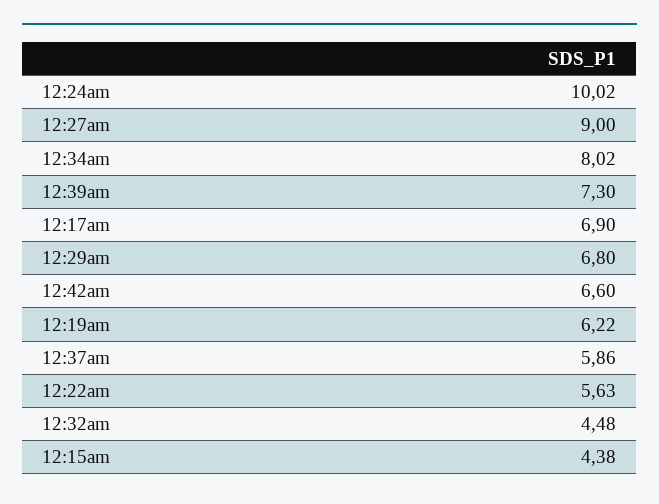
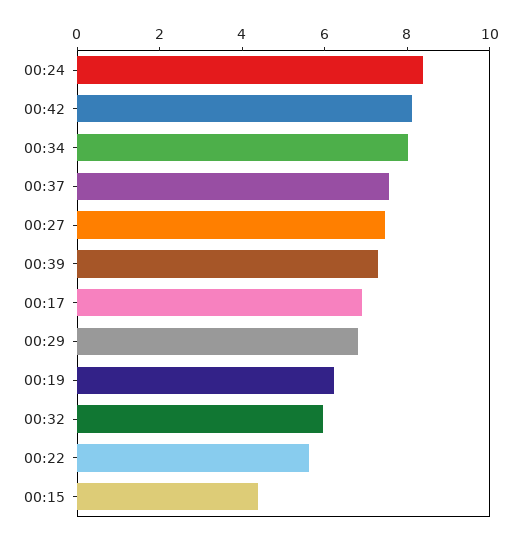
12:24am: 10.02 -> 8.5
12:27am: 9 -> 7.5
12:42am: 6.6 -> 8
12:37am: 5.86 -> 7.5
12:32am: 4.48 -> 6

